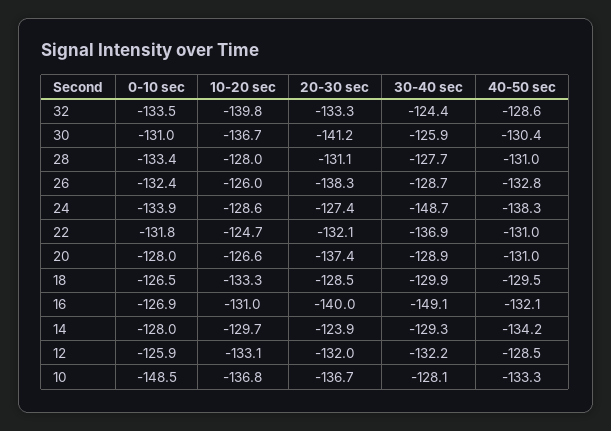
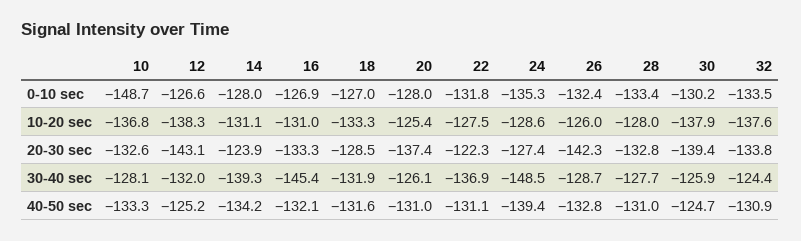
10-20 sec, 32: -139.8 -> -137.6
20-30 sec, 32: -133.3 -> -133.8
40-50 sec, 32: -128.6 -> -130.9
0-10 sec, 30: -131 -> -130.2
10-20 sec, 30: -136.7 -> -137.9
20-30 sec, 30: -141.2 -> -139.4
40-50 sec, 30: -130.4 -> -124.7
20-30 sec, 28: -131.1 -> -132.8
20-30 sec, 26: -138.3 -> -142.3
0-10 sec, 24: -133.9 -> -135.3
30-40 sec, 24: -148.7 -> -148.5
40-50 sec, 24: -138.3 -> -139.4
10-20 sec, 22: -124.7 -> -127.5
20-30 sec, 22: -132.1 -> -122.3
40-50 sec, 22: -131 -> -131.1
10-20 sec, 20: -126.6 -> -125.4
30-40 sec, 20: -128.9 -> -126.1
0-10 sec, 18: -126.5 -> -127
30-40 sec, 18: -129.9 -> -131.9
40-50 sec, 18: -129.5 -> -131.6
20-30 sec, 16: -140 -> -133.3
30-40 sec, 16: -149.1 -> -145.4
10-20 sec, 14: -129.7 -> -131.1
30-40 sec, 14: -129.3 -> -139.3
0-10 sec, 12: -125.9 -> -126.6
10-20 sec, 12: -133.1 -> -138.3
20-30 sec, 12: -132 -> -143.1
30-40 sec, 12: -132.2 -> -132
40-50 sec, 12: -128.5 -> -125.2
0-10 sec, 10: -148.5 -> -148.7
20-30 sec, 10: -136.7 -> -132.6

